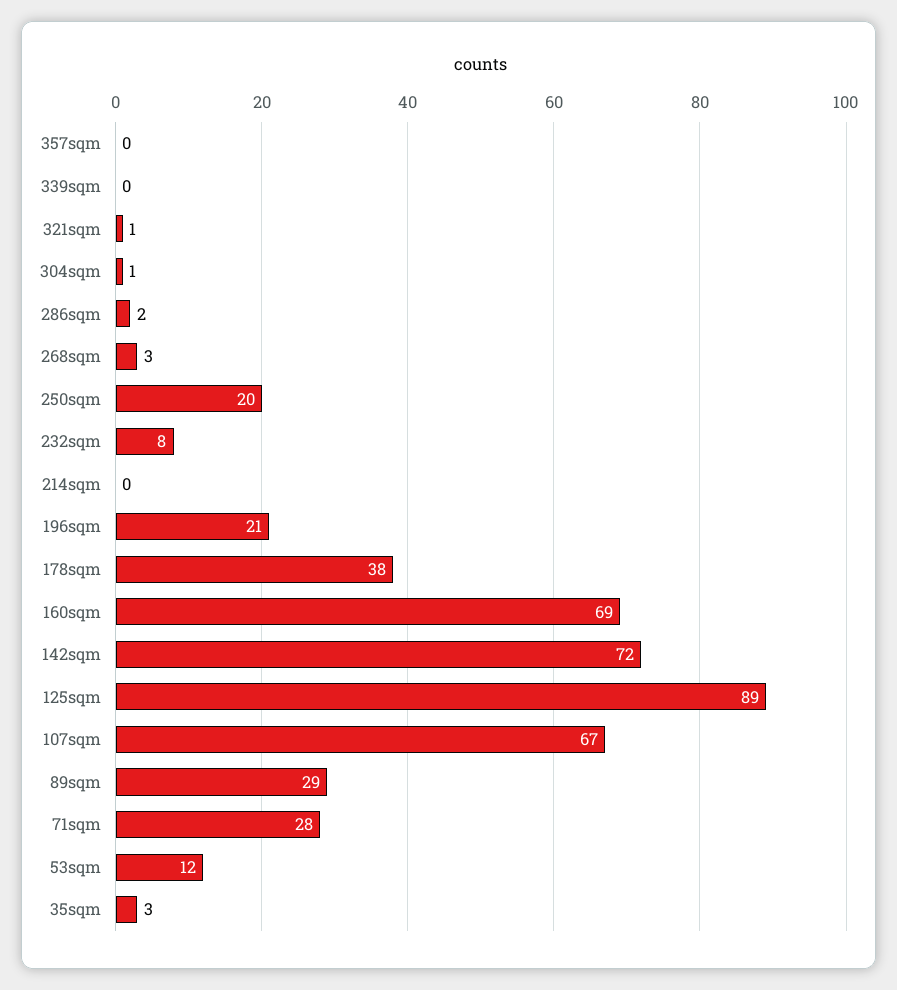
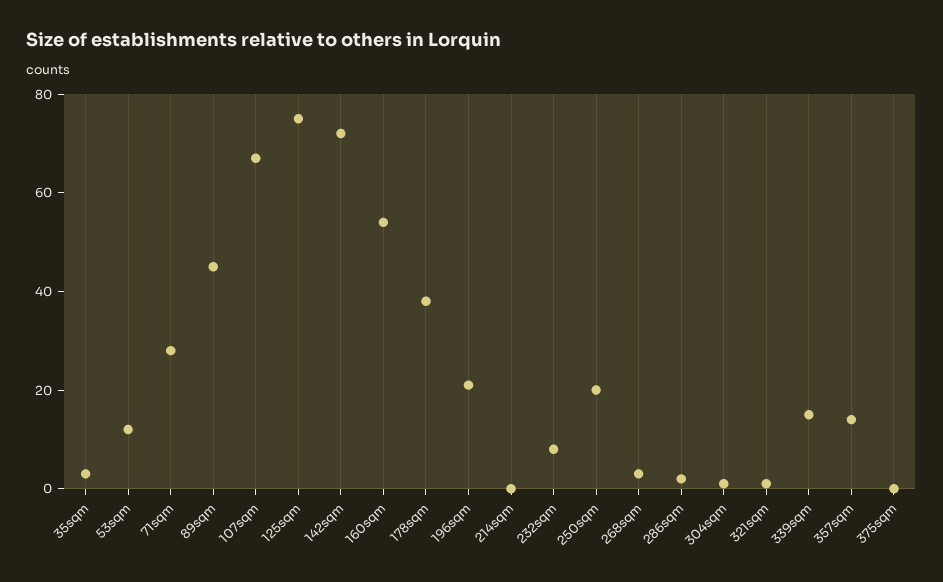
357sqm: 0 -> 15
339sqm: 0 -> 15
160sqm: 69 -> 55
125sqm: 89 -> 75
89sqm: 29 -> 45
375sqm: none -> 0

